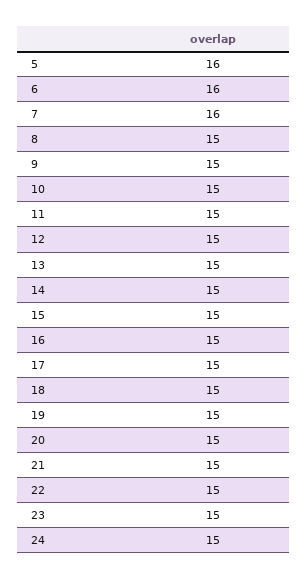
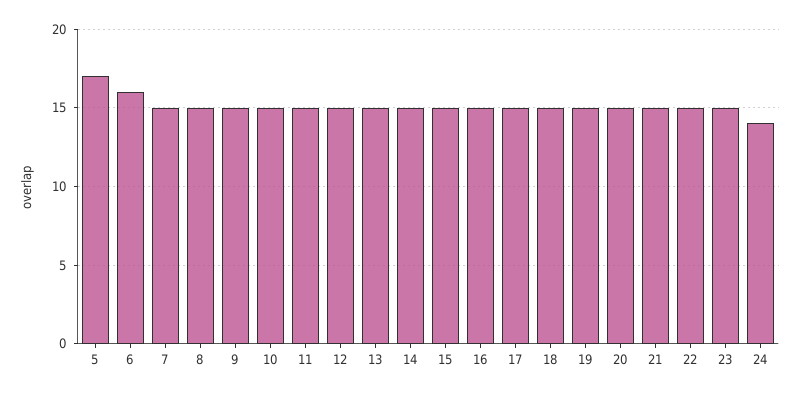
5: 16 -> 17
7: 16 -> 15
24: 15 -> 14

